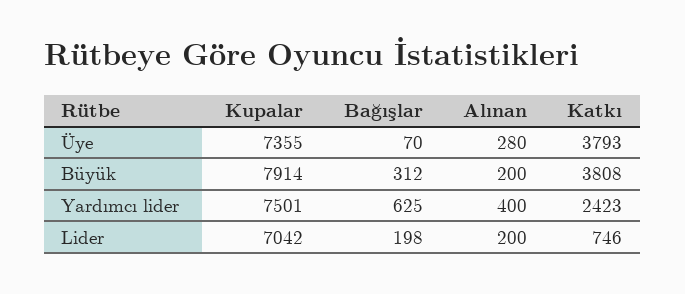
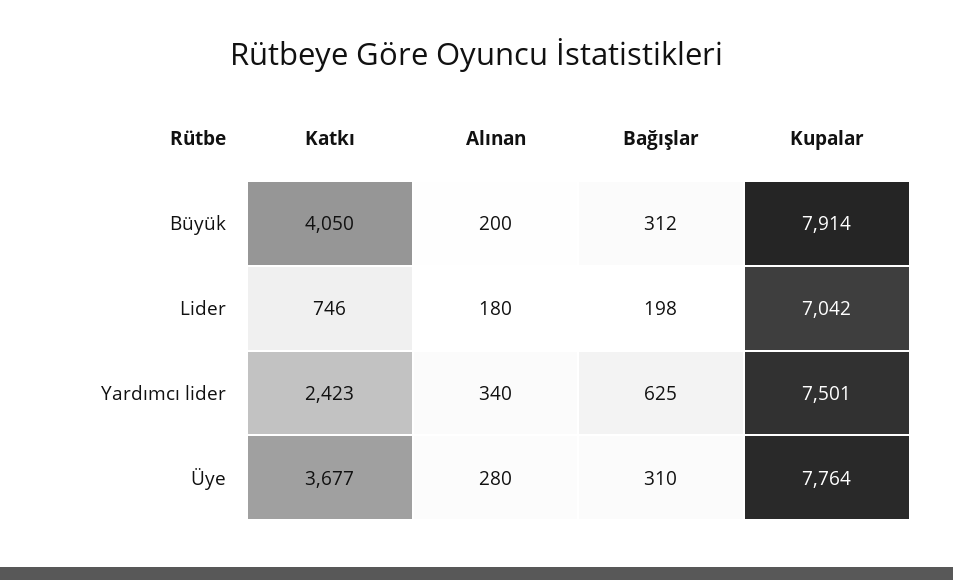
Kupalar, Üye: 7355 -> 7764
Bağışlar, Üye: 70 -> 310
Katkı, Üye: 3793 -> 3677
Katkı, Büyük: 3808 -> 4050
Alınan, Yardımcı lider: 400 -> 340
Alınan, Lider: 200 -> 180

